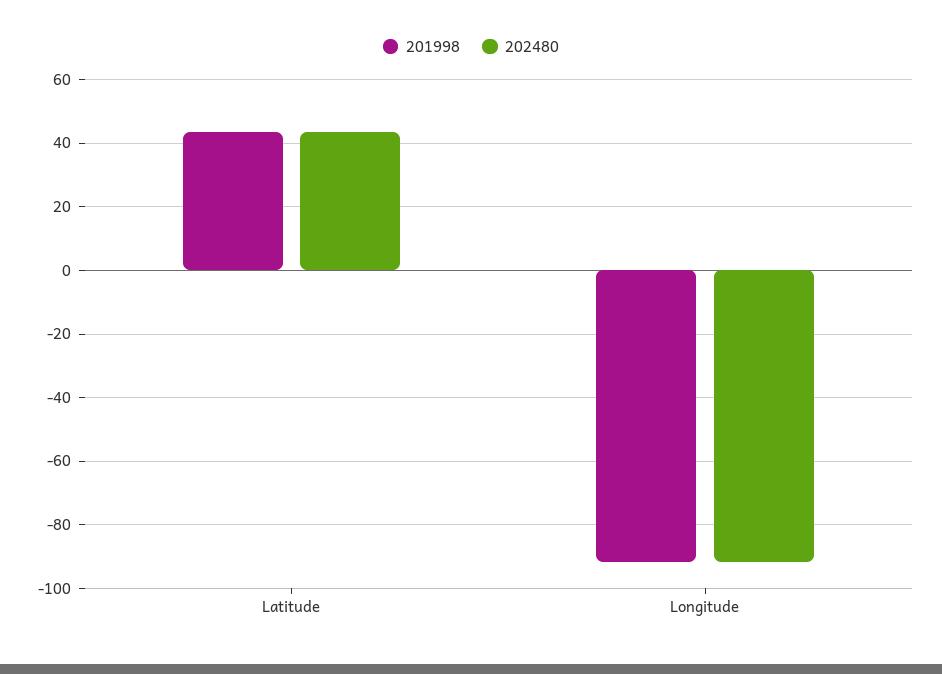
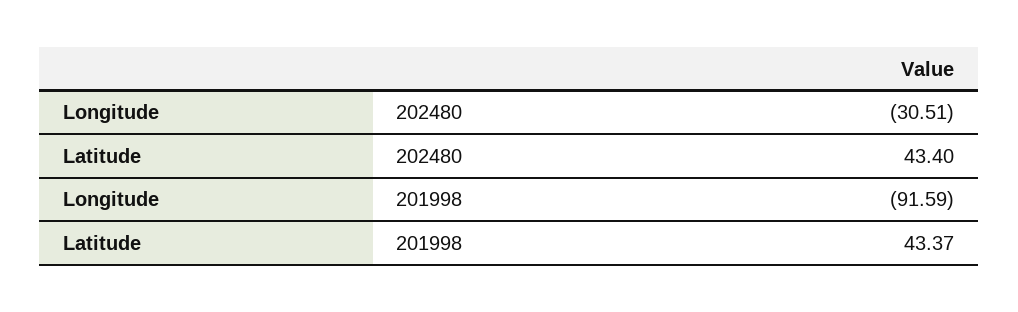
202480, Longitude: -92 -> -30.51

